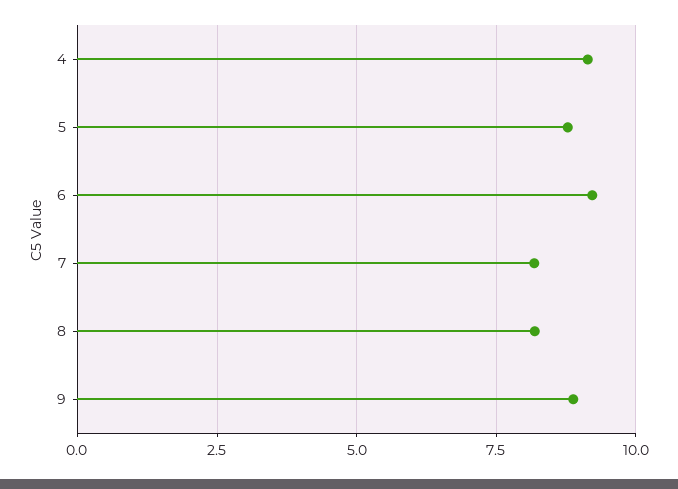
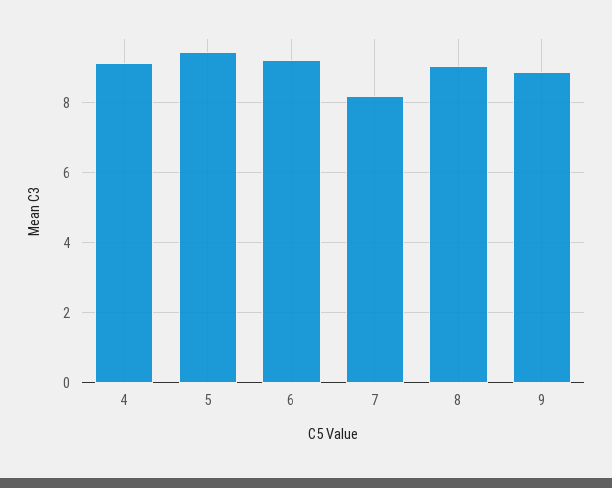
5: 8.75 -> 9.4
8: 8.25 -> 9

